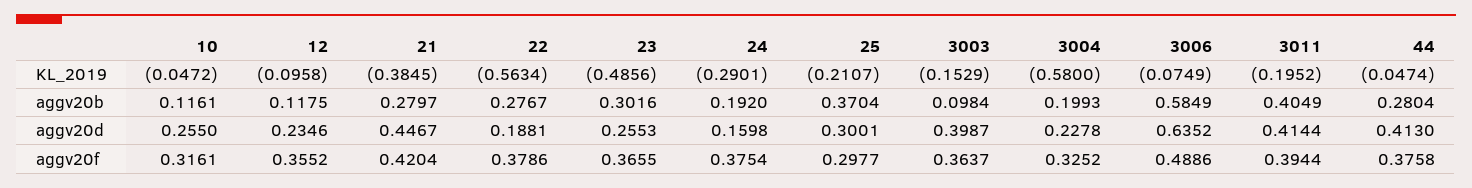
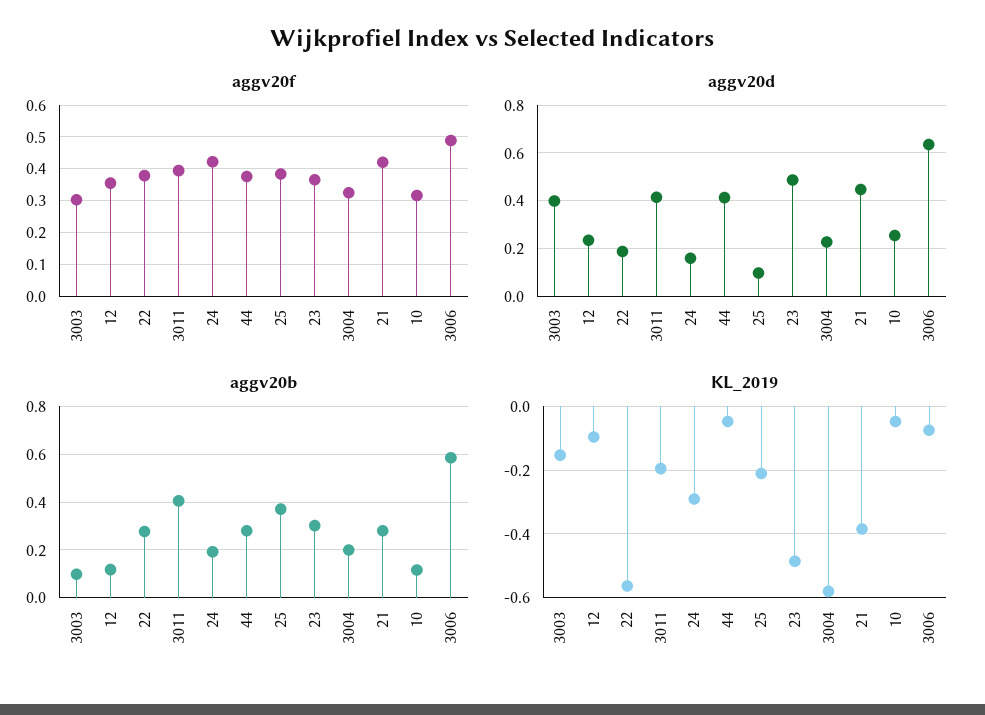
aggv20d, 23: 0.2553 -> 0.5
aggv20d, 25: 0.3001 -> 0.1
aggv20f, 24: 0.3754 -> 0.42
aggv20f, 25: 0.2977 -> 0.38
aggv20f, 3003: 0.3637 -> 0.3

